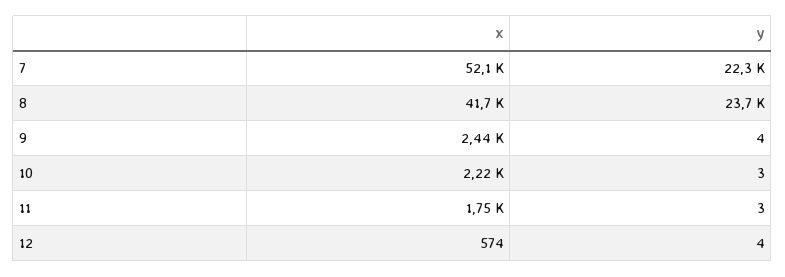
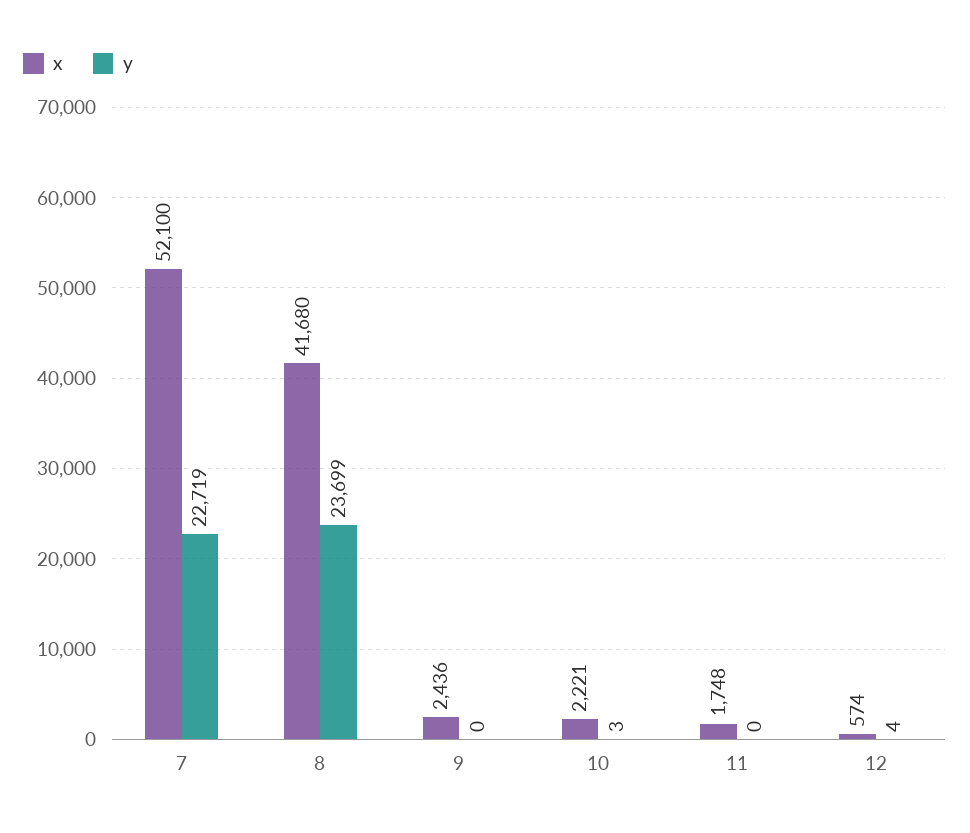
y, 7: 22300 -> 22719
y, 9: 4 -> 0
y, 11: 3 -> 0

